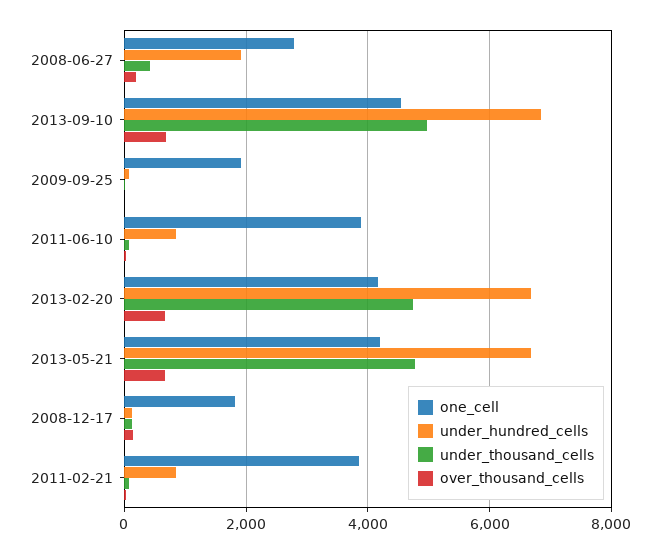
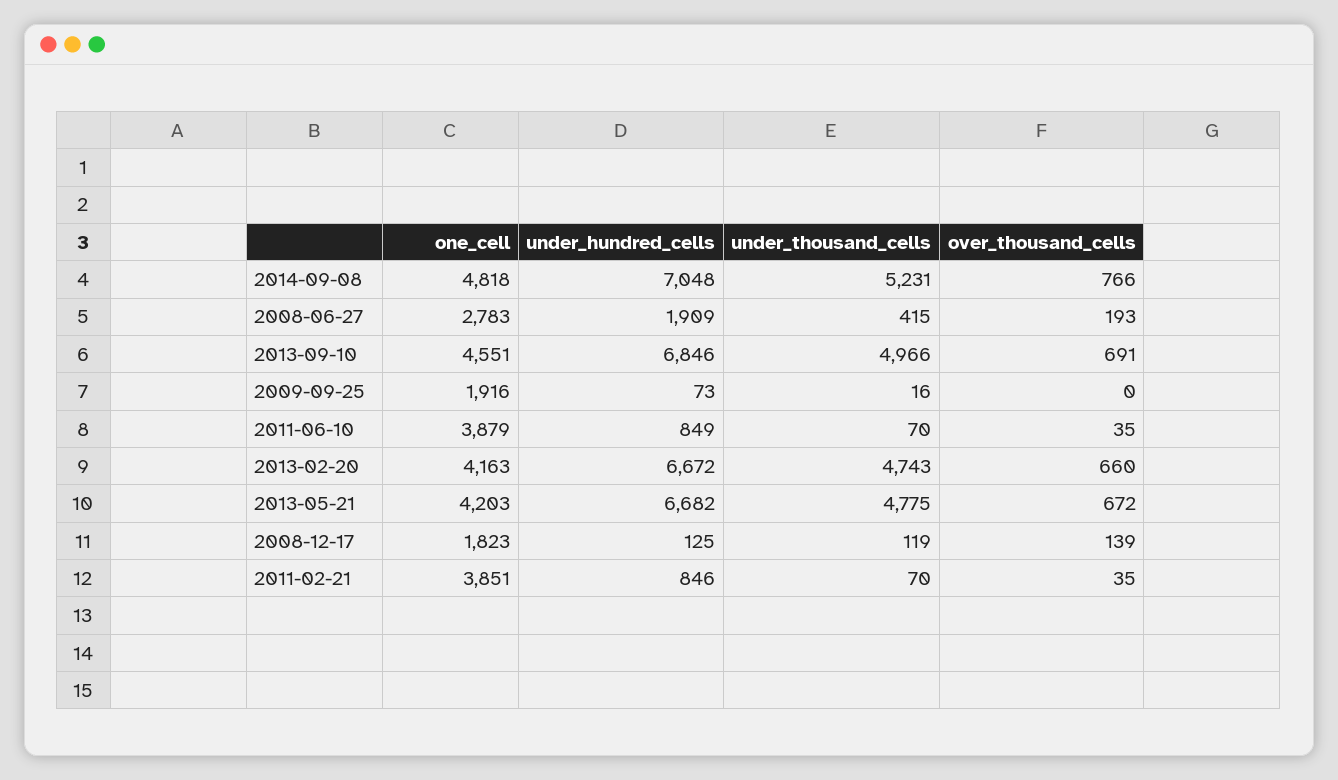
one_cell, 2014-09-08: none -> 4818
under_hundred_cells, 2014-09-08: none -> 7048
under_thousand_cells, 2014-09-08: none -> 5231
over_thousand_cells, 2014-09-08: none -> 766

